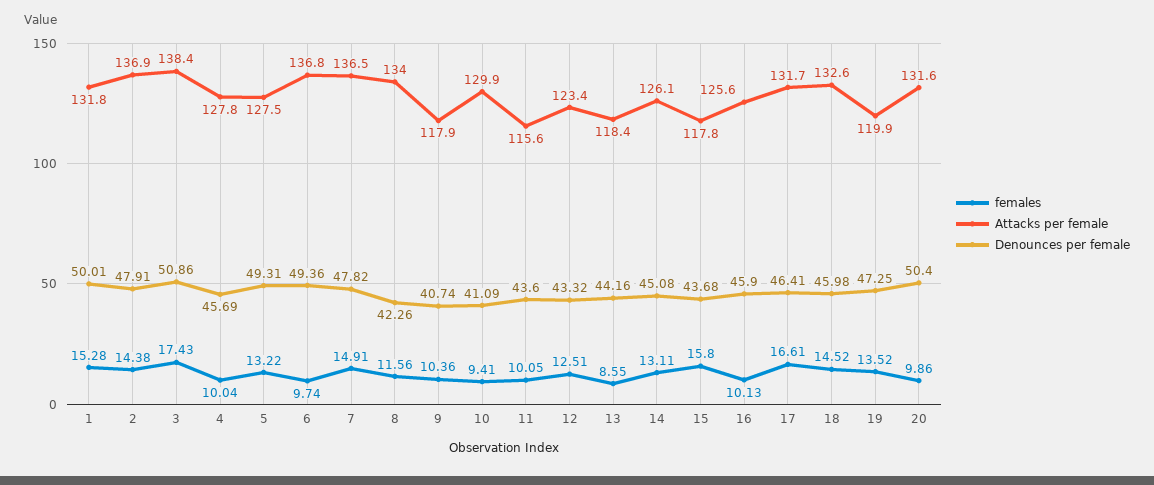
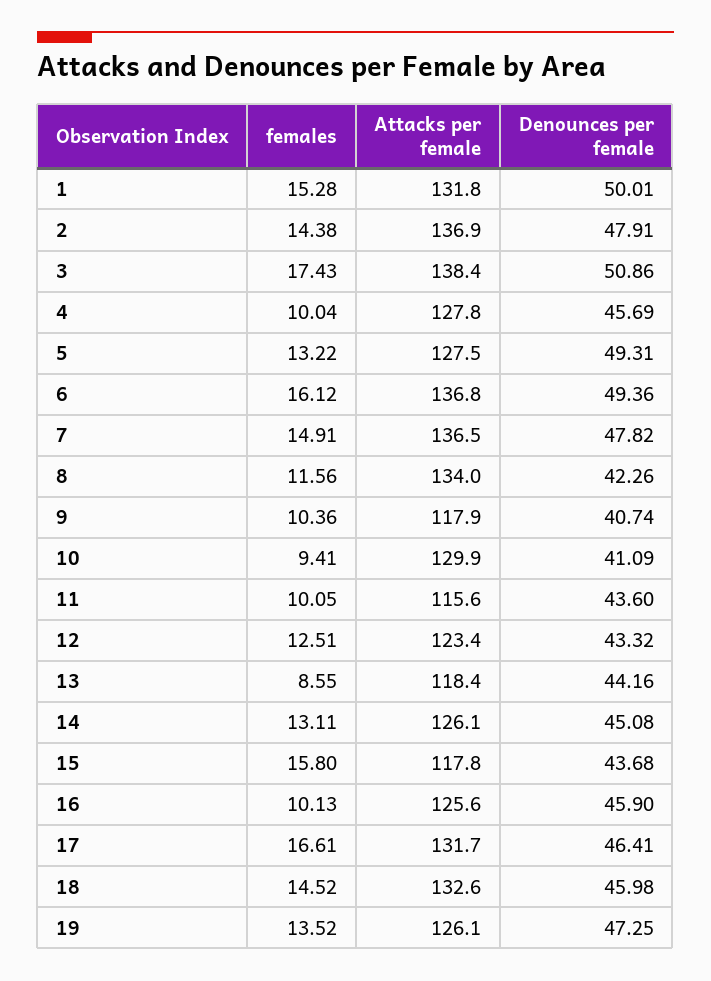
females, 6: 9.74 -> 16.12
Attacks per female, 19: 119.9 -> 126.1
females, 20: 9.86 -> none
Attacks per female, 20: 131.6 -> none
Denounces per female, 20: 50.4 -> none

